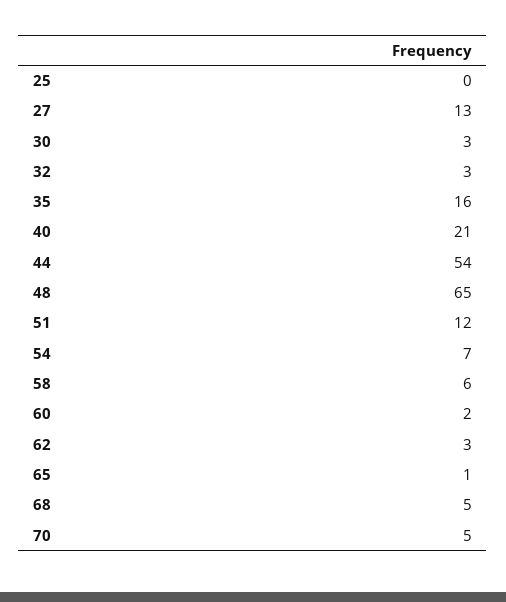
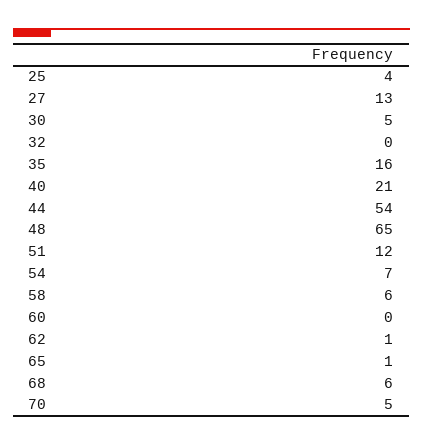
25: 0 -> 4
30: 3 -> 5
32: 3 -> 0
60: 2 -> 0
62: 3 -> 1
68: 5 -> 6

